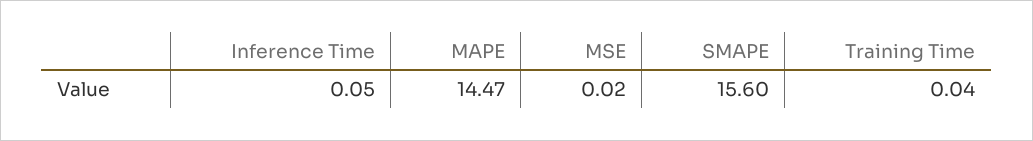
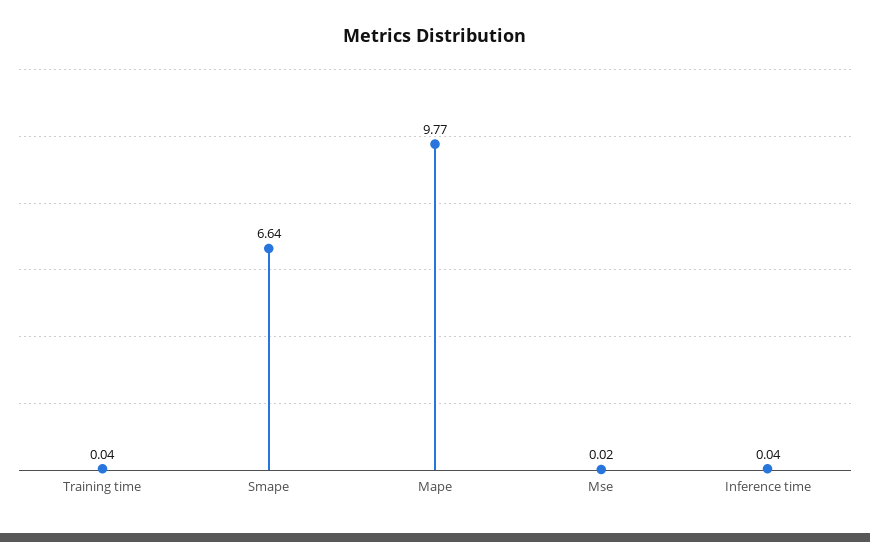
Inference Time: 0.05 -> 0.04
MAPE: 14.47 -> 9.77
SMAPE: 15.6 -> 6.64

